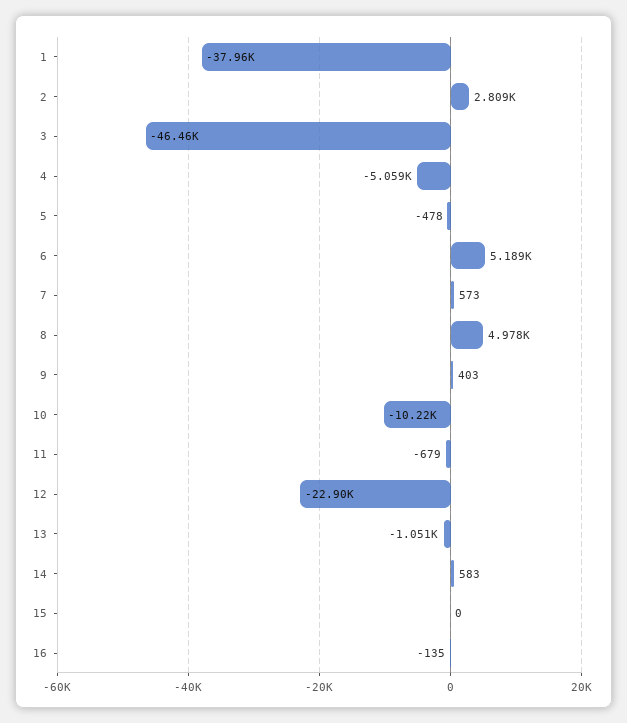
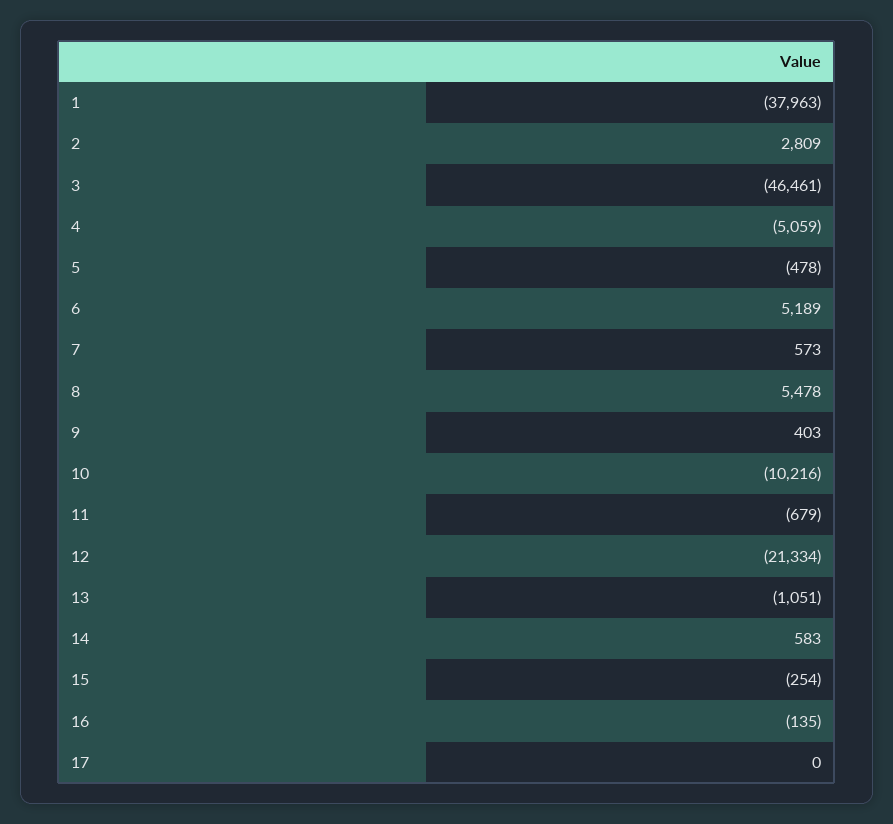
8: 4978 -> 5478
12: -22900 -> -21334
15: 0 -> -254
17: none -> 0

